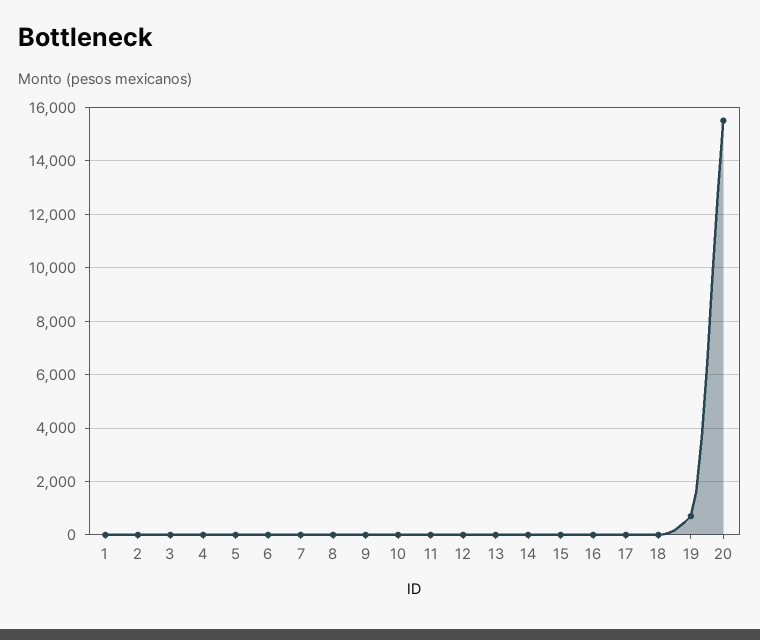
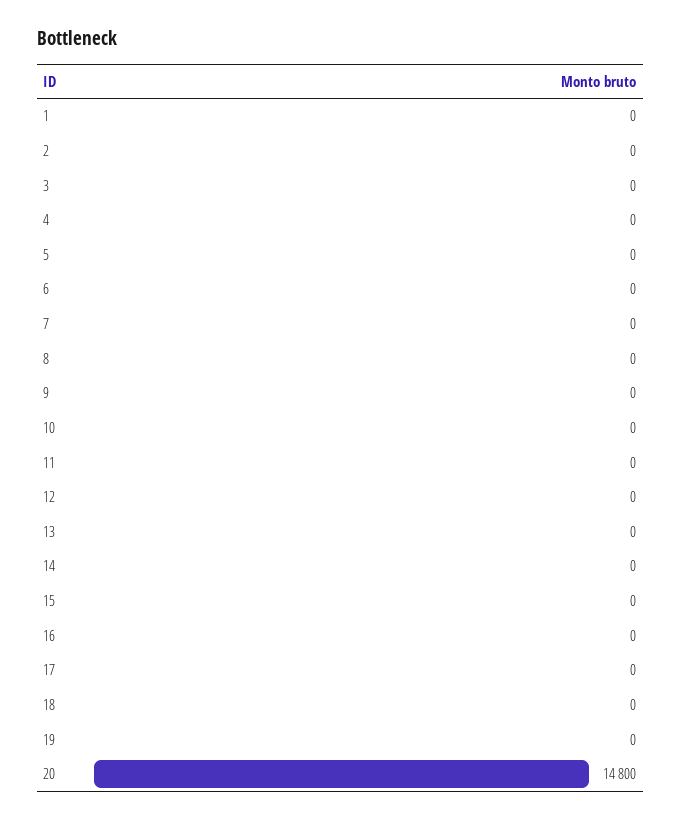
19: 750 -> 0
20: 15500 -> 14800

